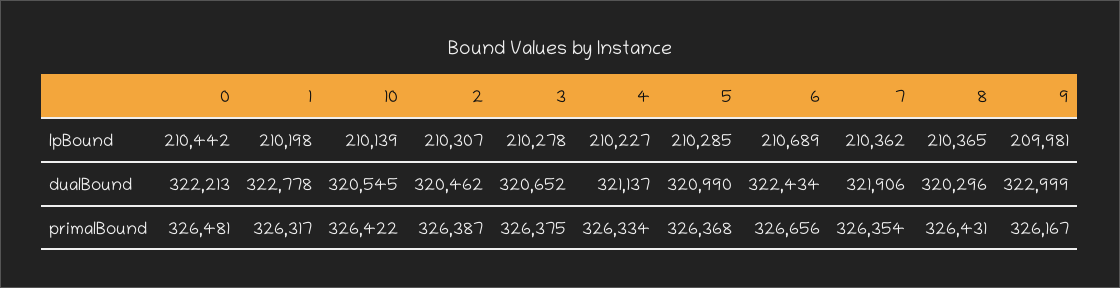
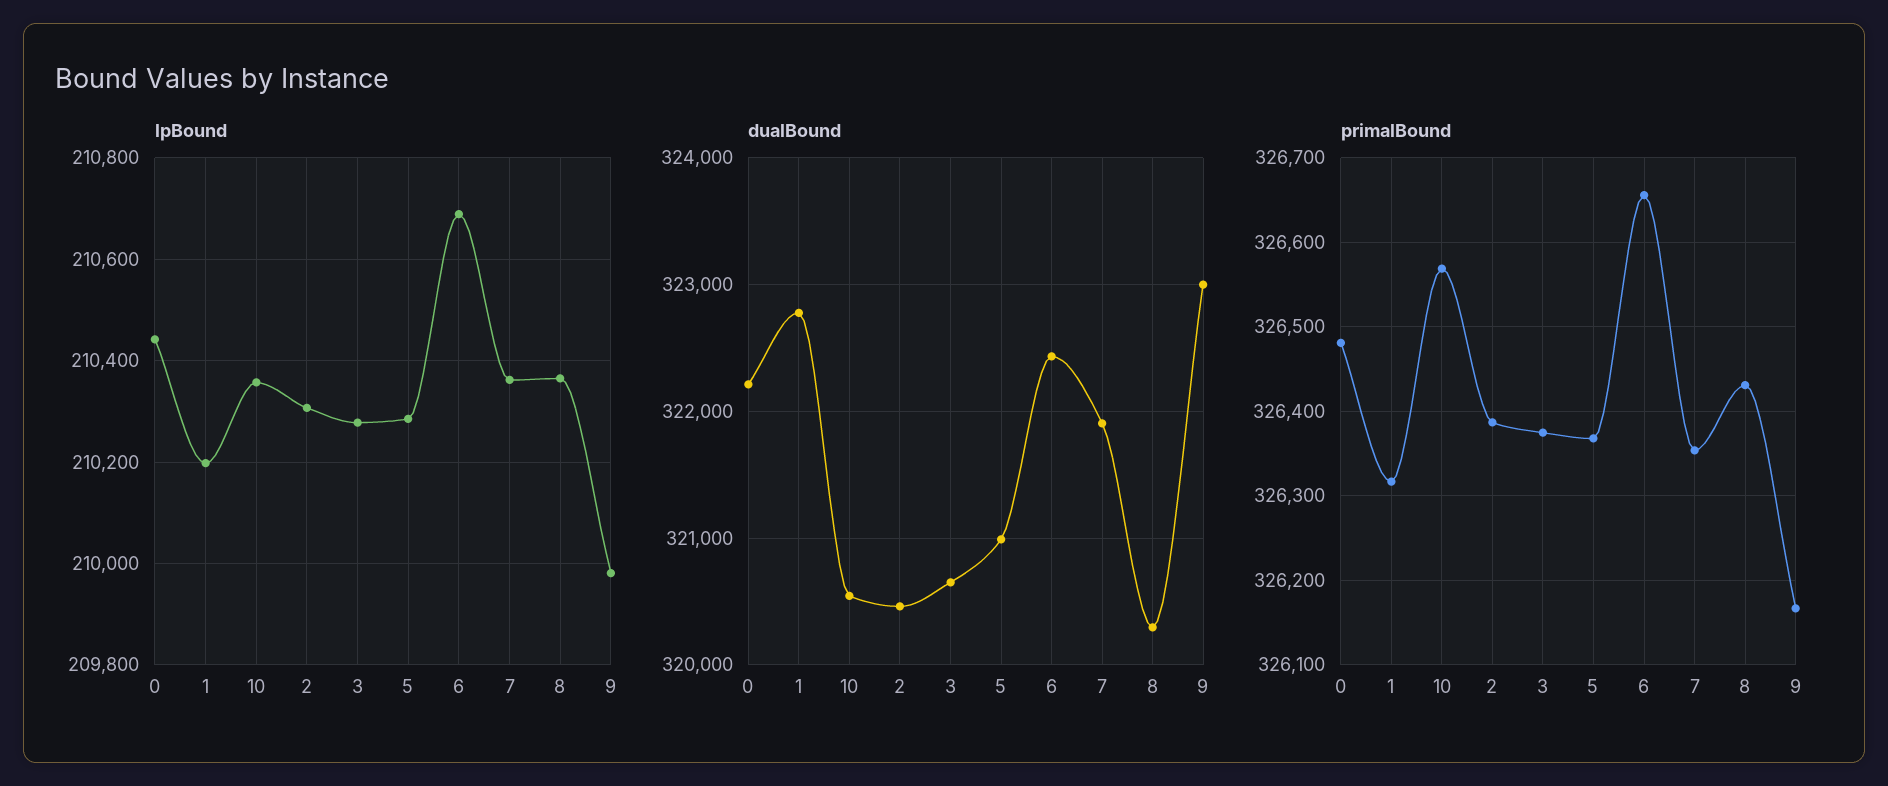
lpBound, 10: 210139 -> 210360
lpBound, 4: 210227 -> none
dualBound, 4: 321137 -> none
primalBound, 10: 326422 -> 326570
primalBound, 4: 326334 -> none

